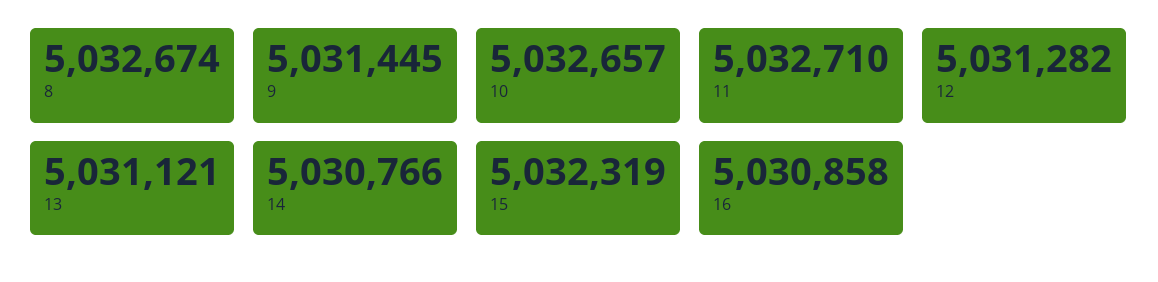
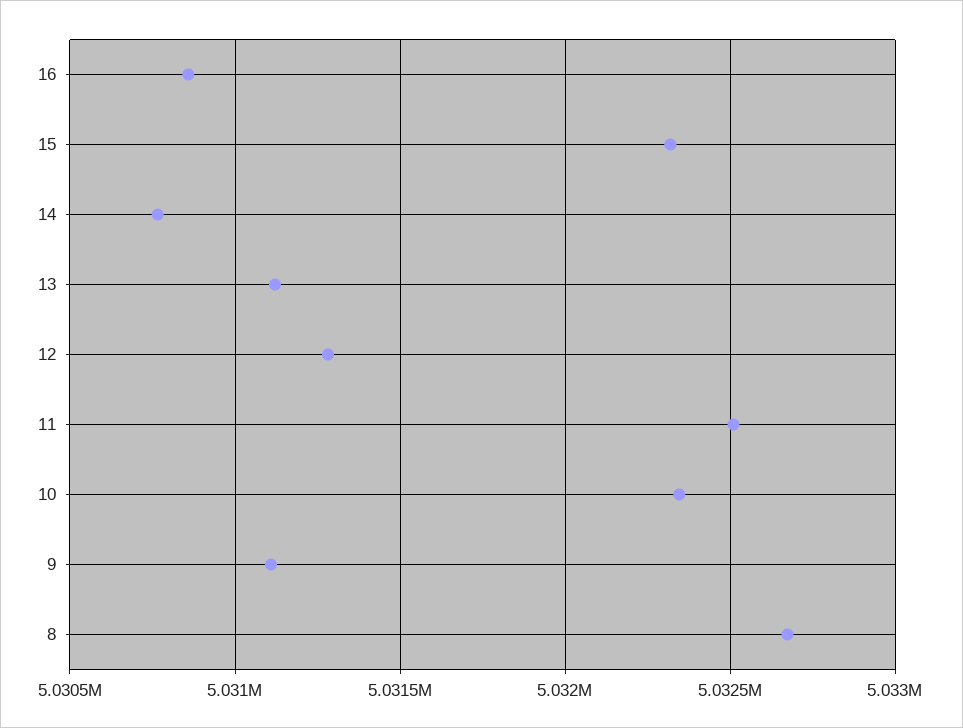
9: 5031445 -> 5031100
10: 5032657 -> 5032350
11: 5032710 -> 5032500

